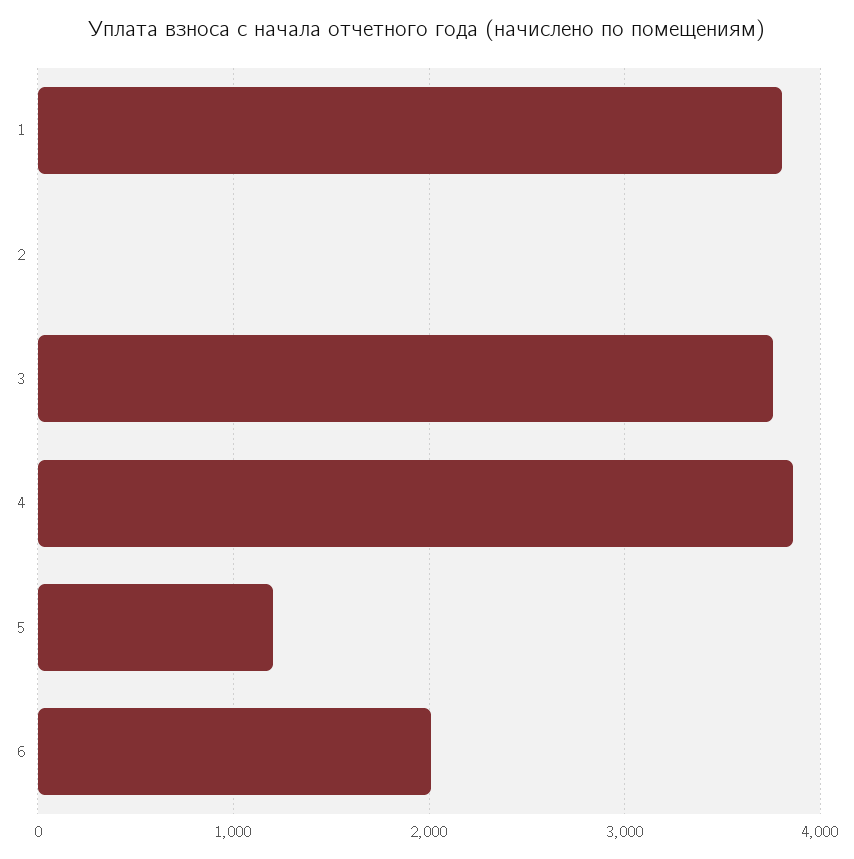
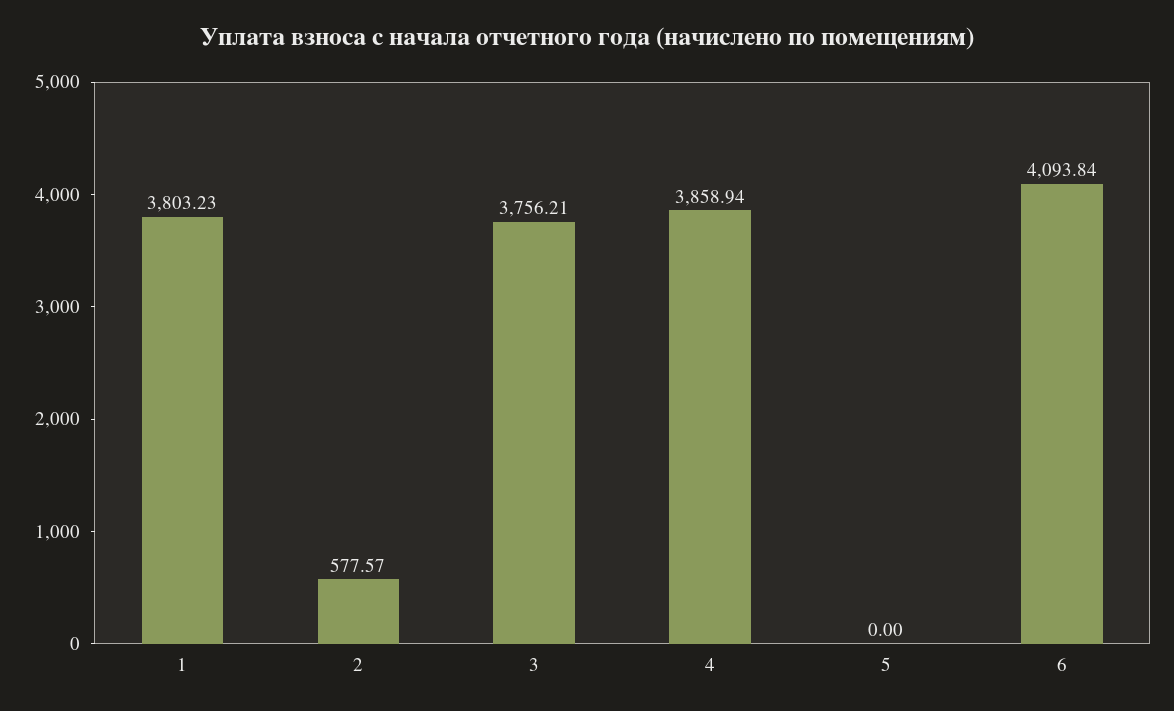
2: 0 -> 577.57
5: 1200 -> 0
6: 2000 -> 4093.84

